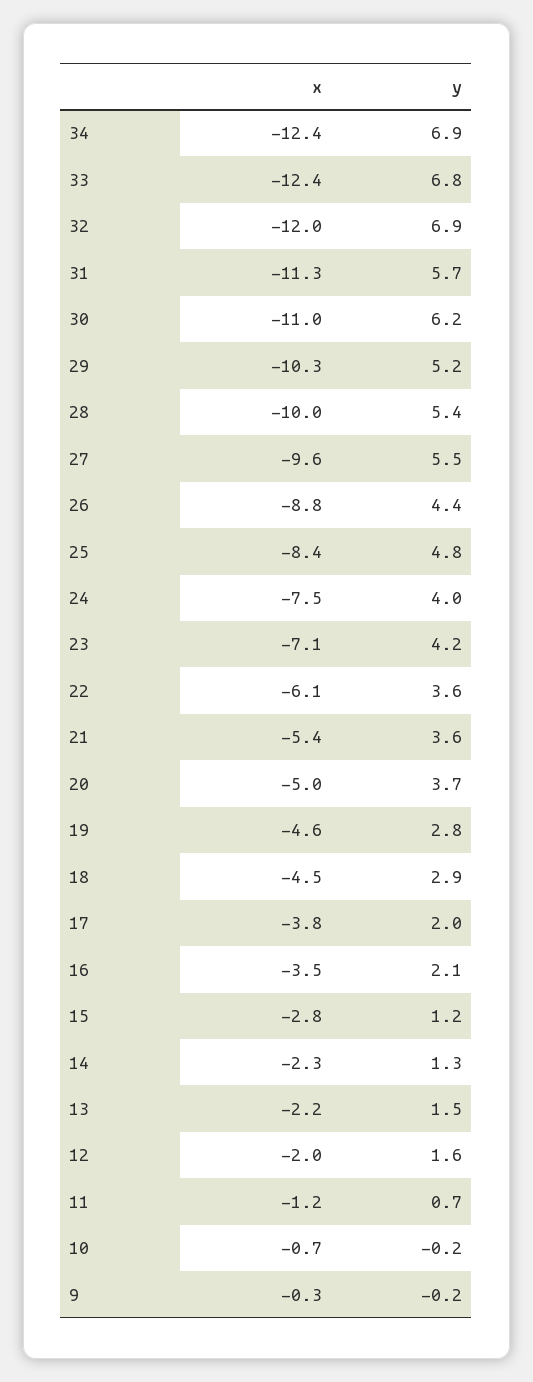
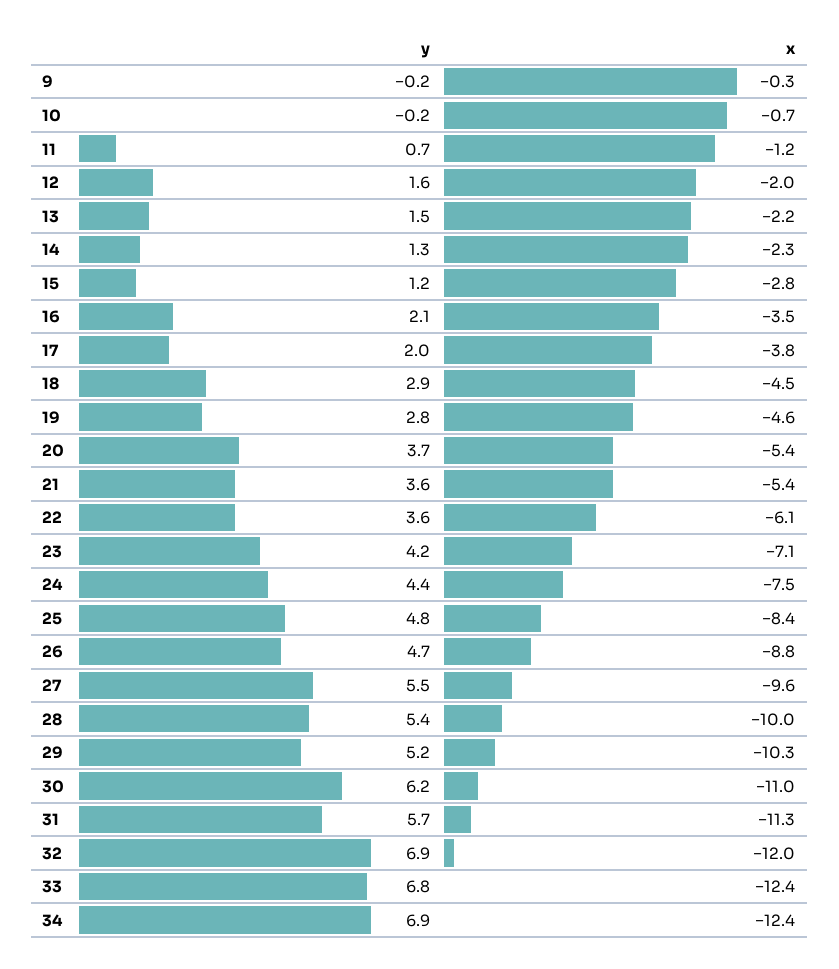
y, 26: 4.4 -> 4.7
y, 24: 4 -> 4.4
x, 20: -5 -> -5.4

